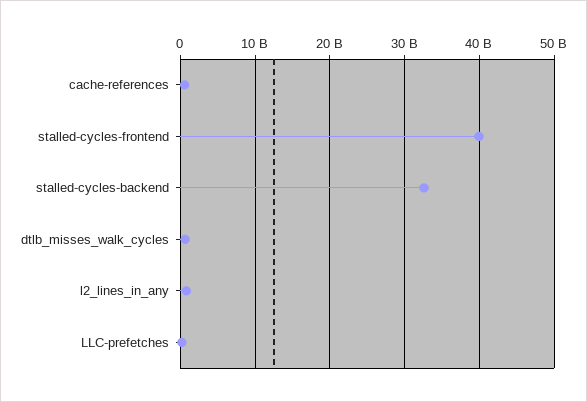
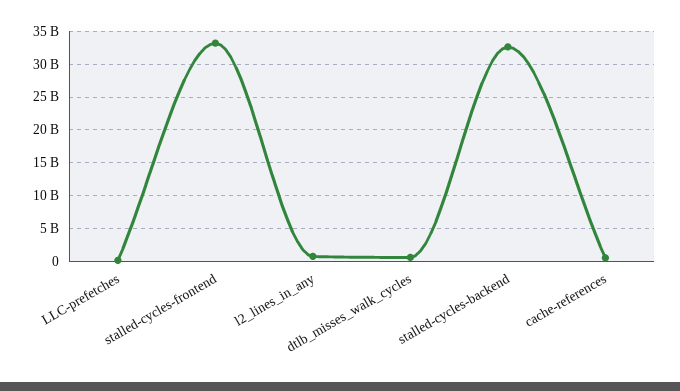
stalled-cycles-frontend: 40000000000 -> 33000000000

